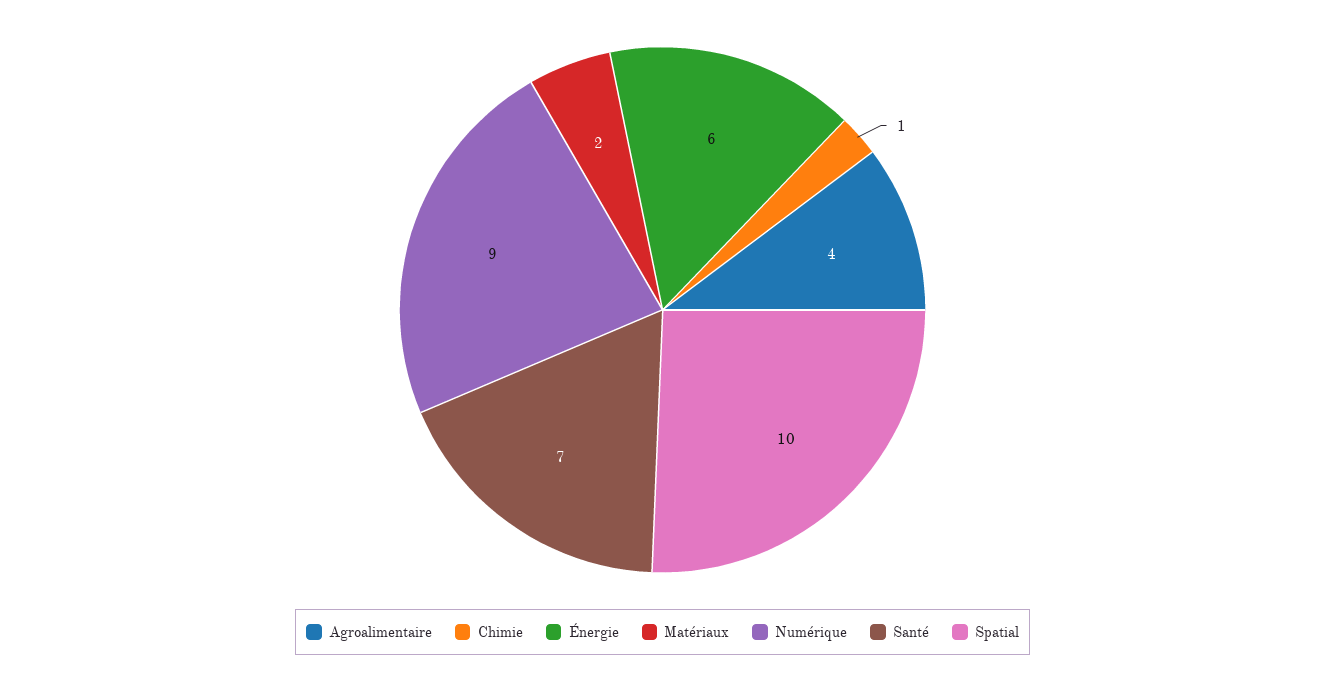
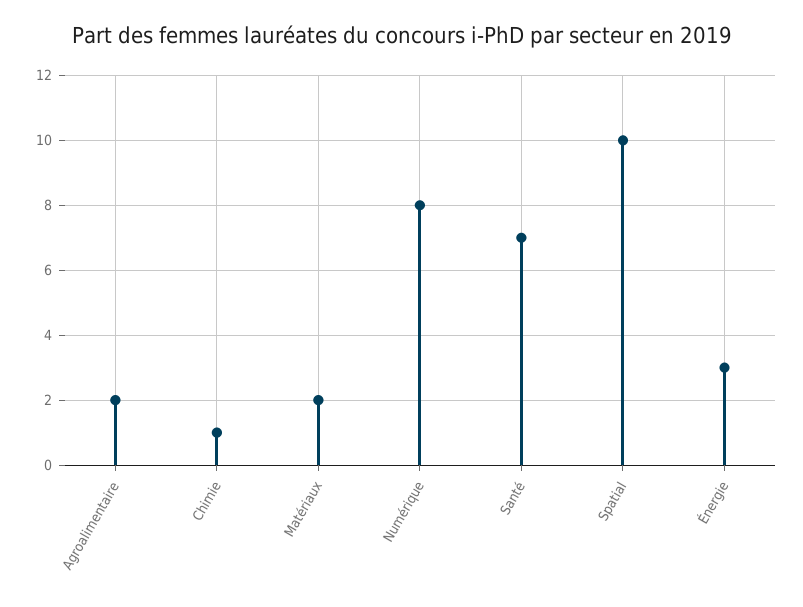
Agroalimentaire: 4 -> 2
Énergie: 6 -> 3
Numérique: 9 -> 8

